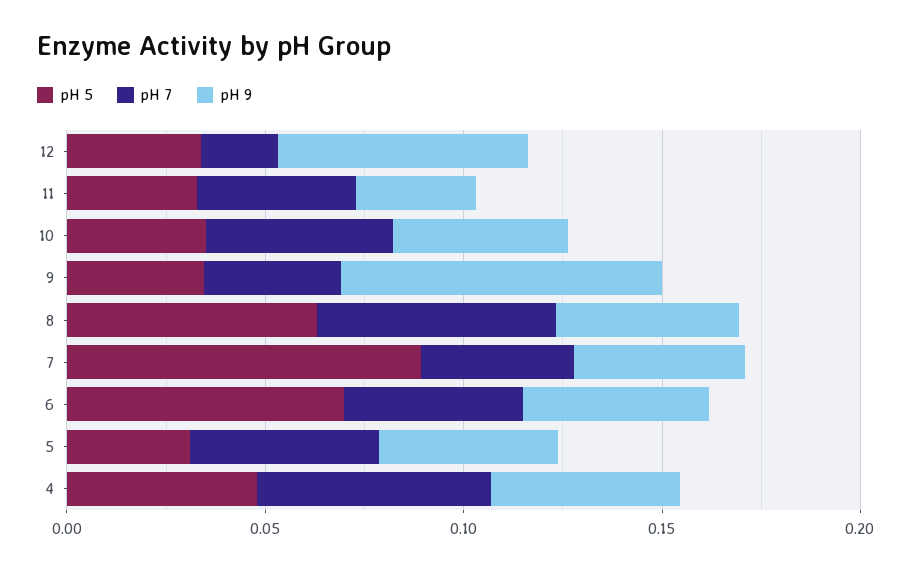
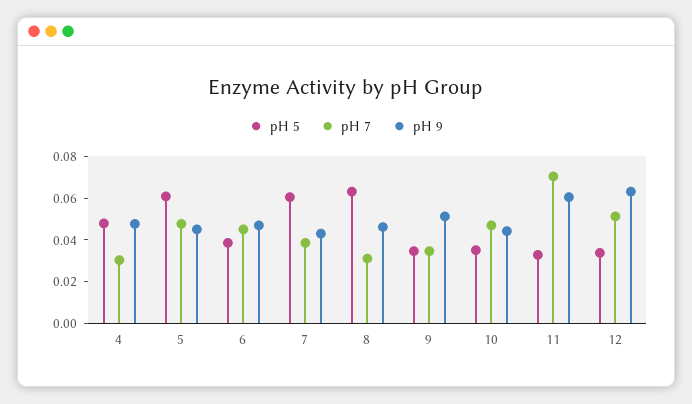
pH 7, 12: 0.02 -> 0.05
pH 7, 11: 0.04 -> 0.07
pH 9, 11: 0.03 -> 0.06
pH 9, 9: 0.08 -> 0.05
pH 7, 8: 0.06 -> 0.03
pH 5, 7: 0.09 -> 0.06
pH 5, 6: 0.07 -> 0.04
pH 5, 5: 0.03 -> 0.06
pH 7, 4: 0.06 -> 0.03

